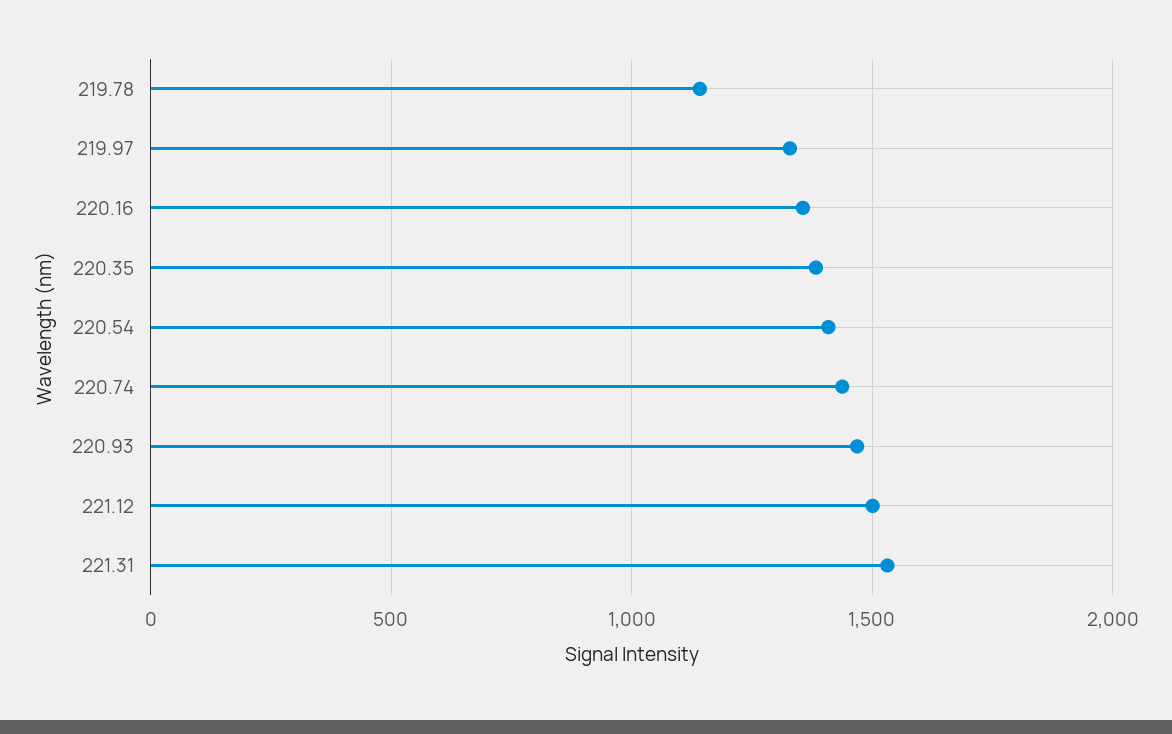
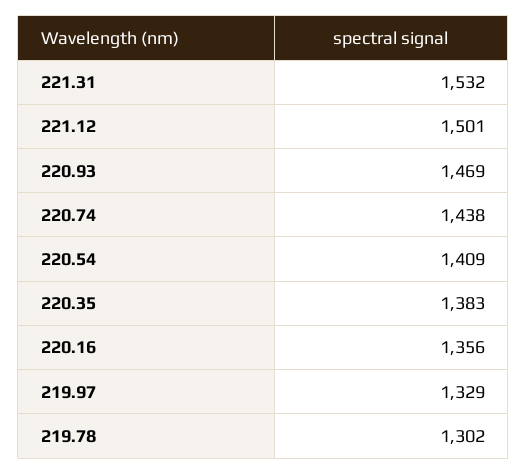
219.78: 1150 -> 1302

